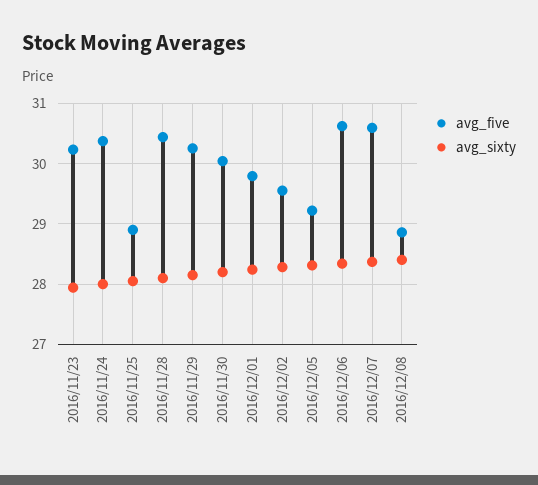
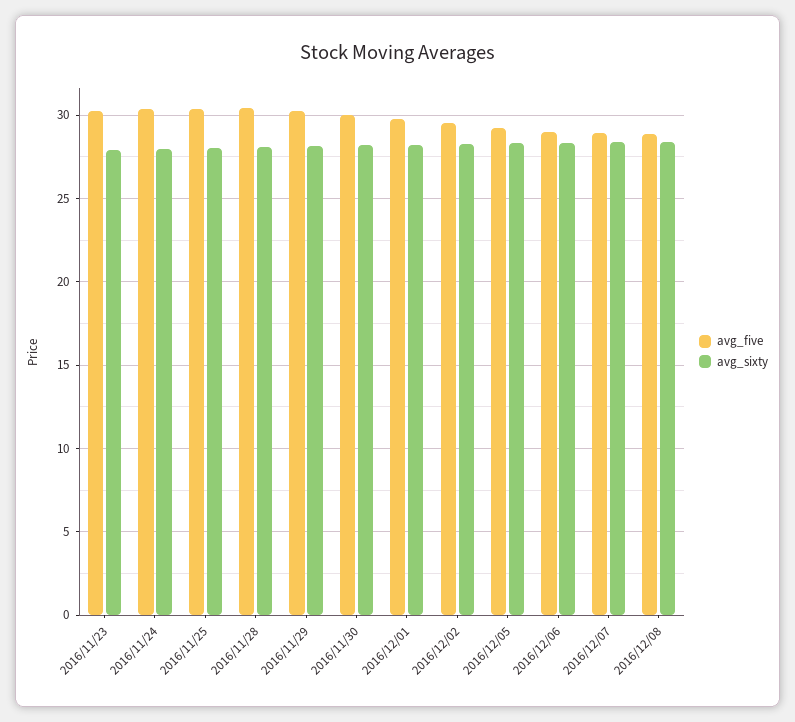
avg_five, 2016/11/25: 28.9 -> 30.5
avg_five, 2016/12/06: 30.6 -> 29
avg_five, 2016/12/07: 30.6 -> 29

